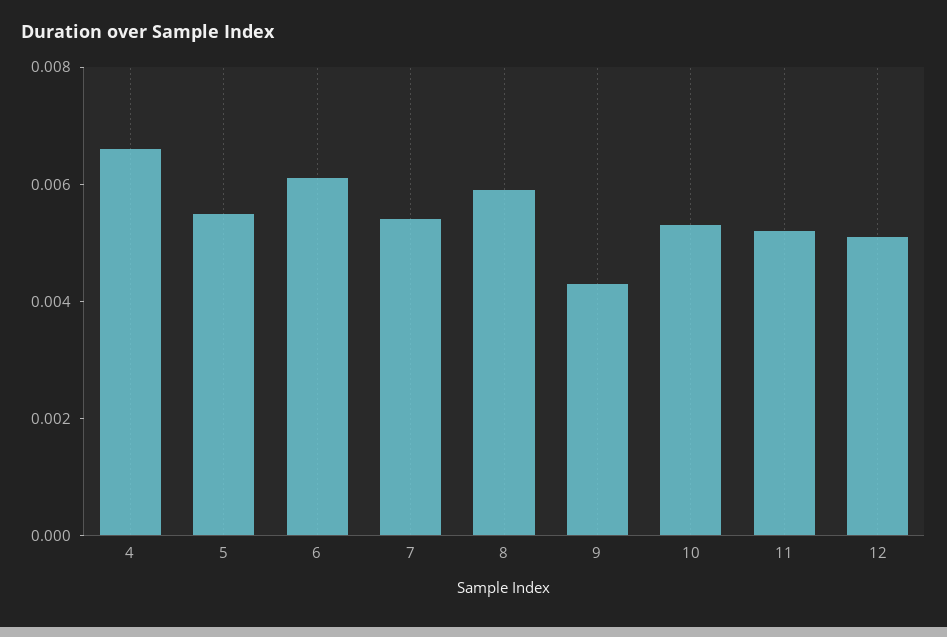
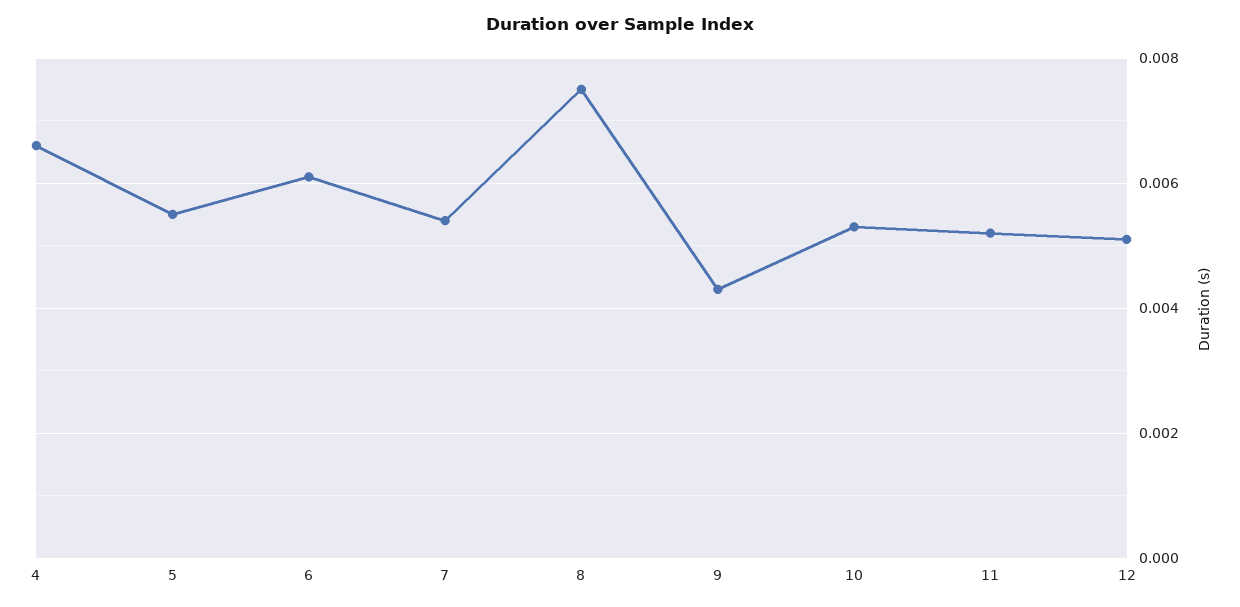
8: 0.006 -> 0.0075

